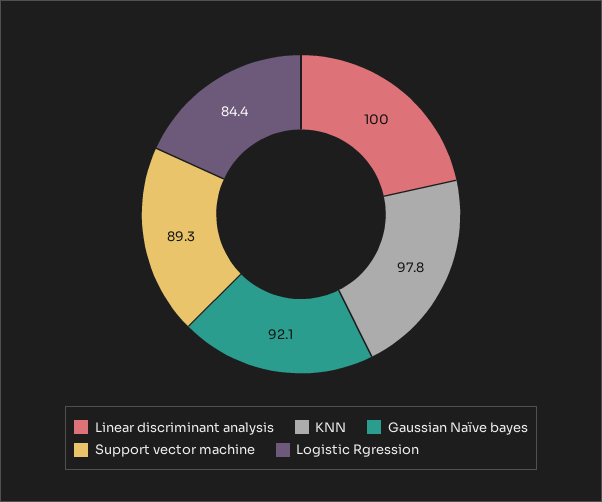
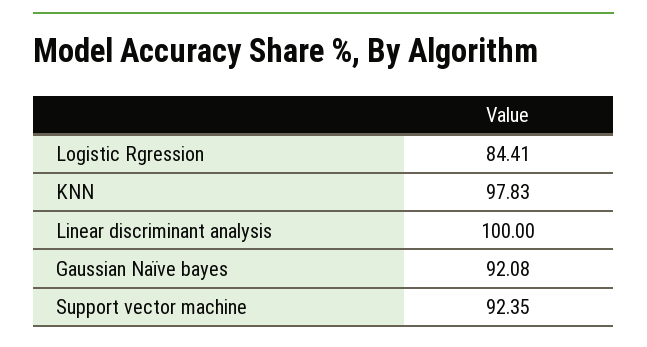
Support vector machine: 89.3 -> 92.35

